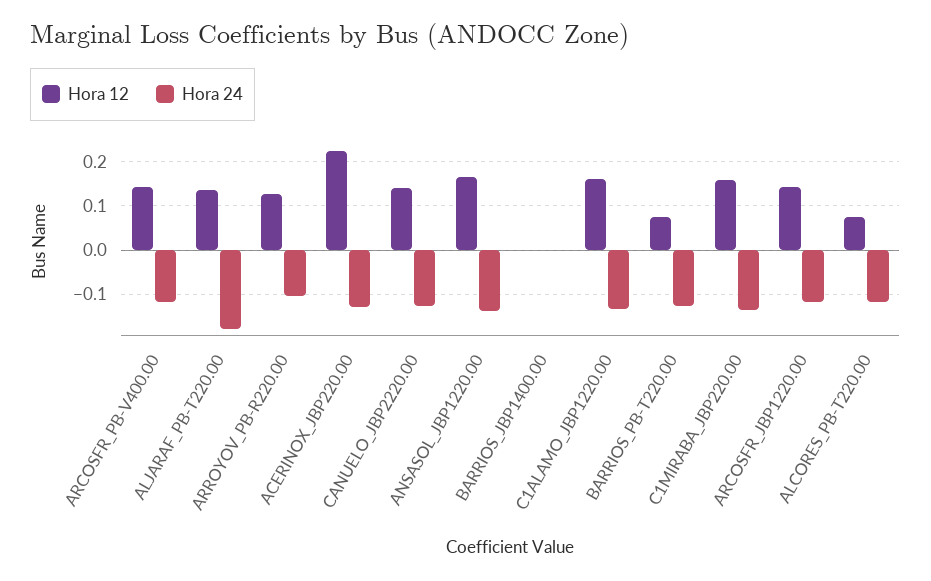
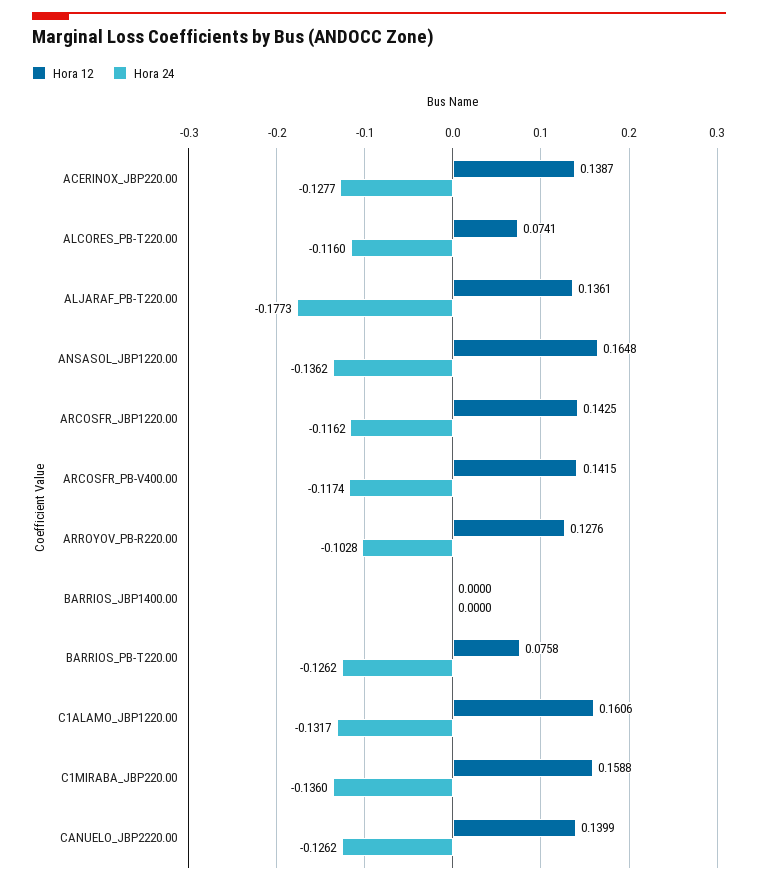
Hora 12, ACERINOX_JBP220.00: 0.22 -> 0.1387

